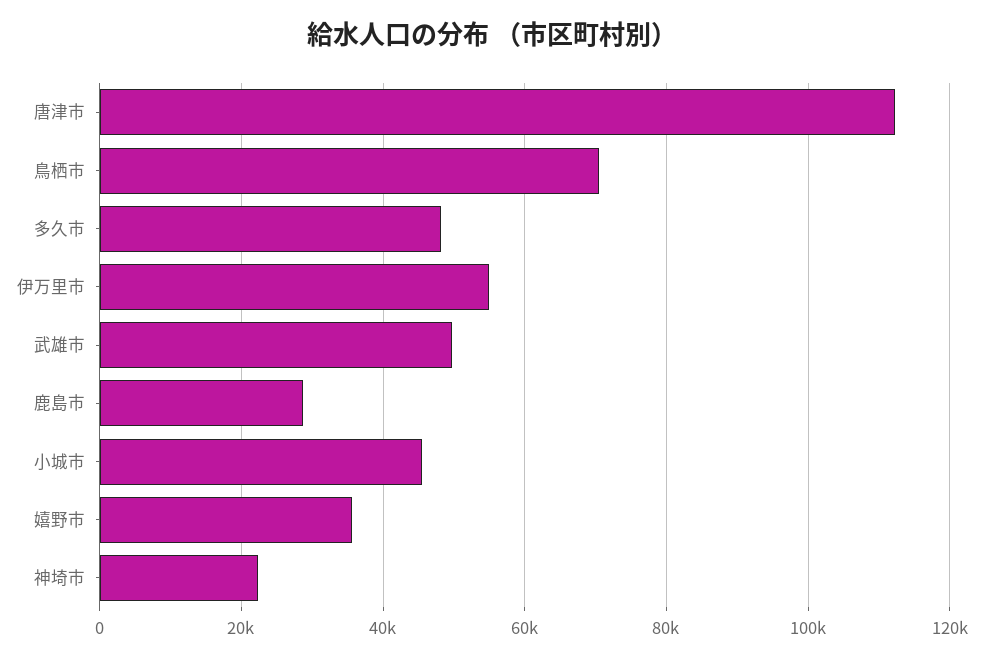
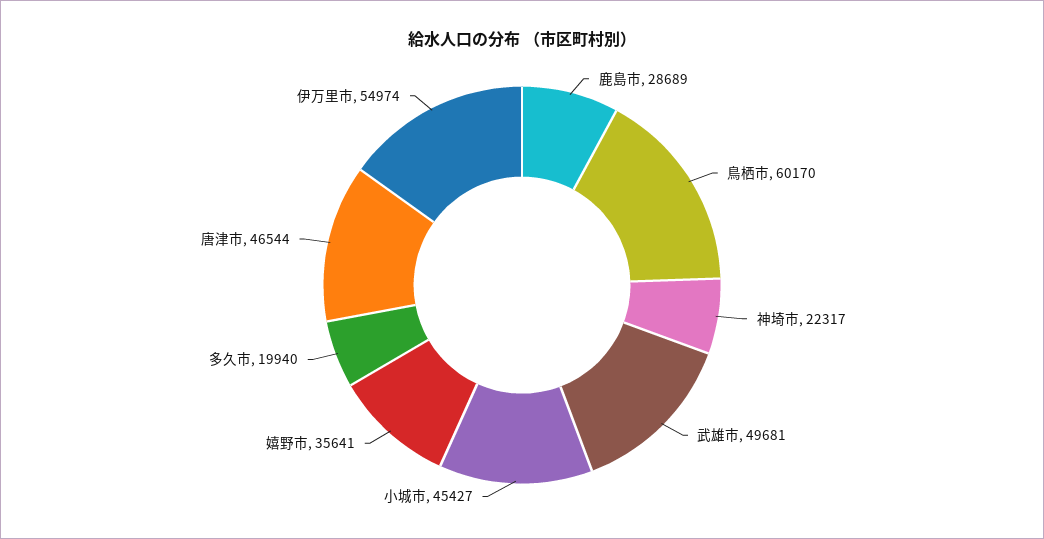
唐津市: 112000 -> 46544
鳥栖市: 70000 -> 60170
多久市: 48000 -> 19940

